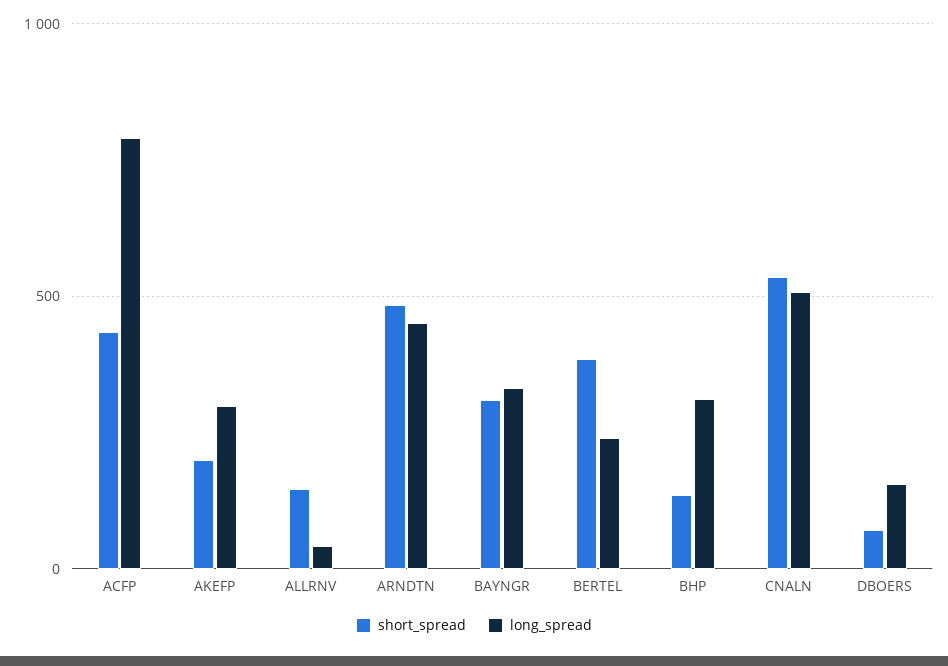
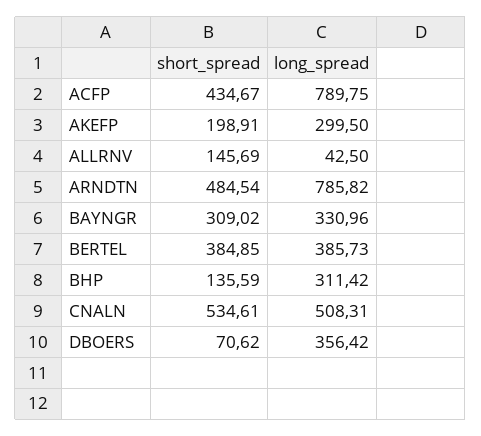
long_spread, ARNDTN: 450 -> 785.82
long_spread, BERTEL: 250 -> 385.73
long_spread, DBOERS: 150 -> 356.42

